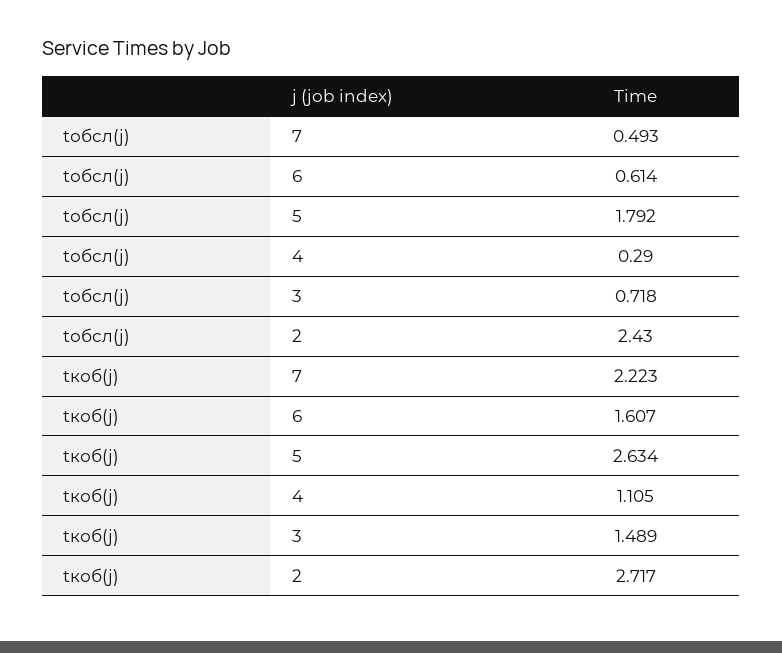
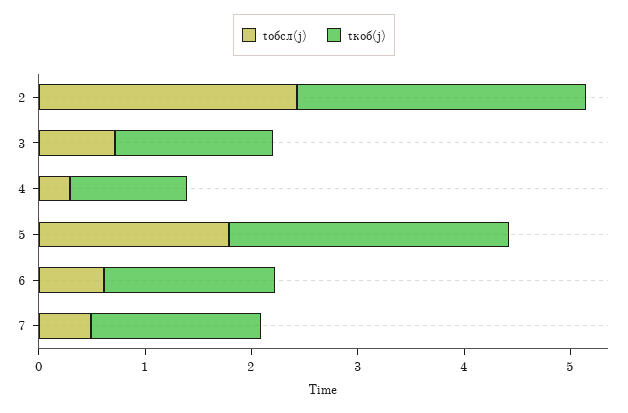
tкоб(j), 7: 2.223 -> 1.6

